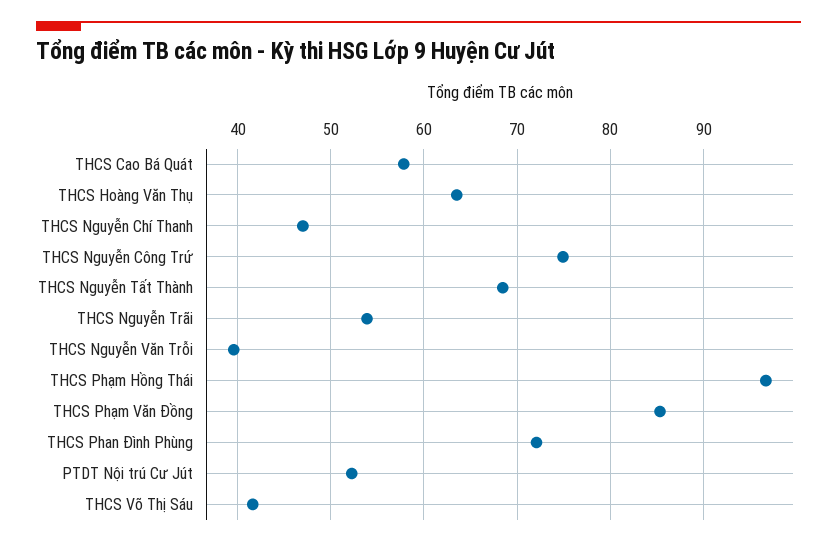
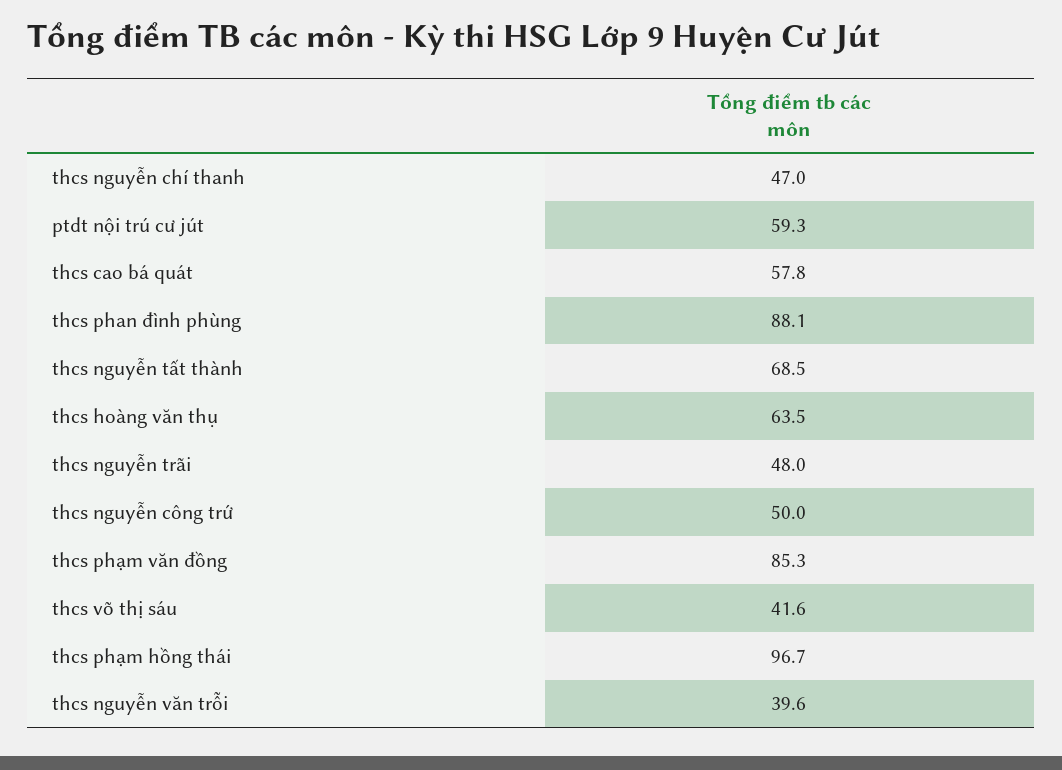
THCS Nguyễn Công Trứ: 75 -> 50
THCS Nguyễn Trãi: 54 -> 48
THCS Phan Đình Phùng: 72 -> 88.1
PTDT Nội trú Cư Jút: 52 -> 59.3

